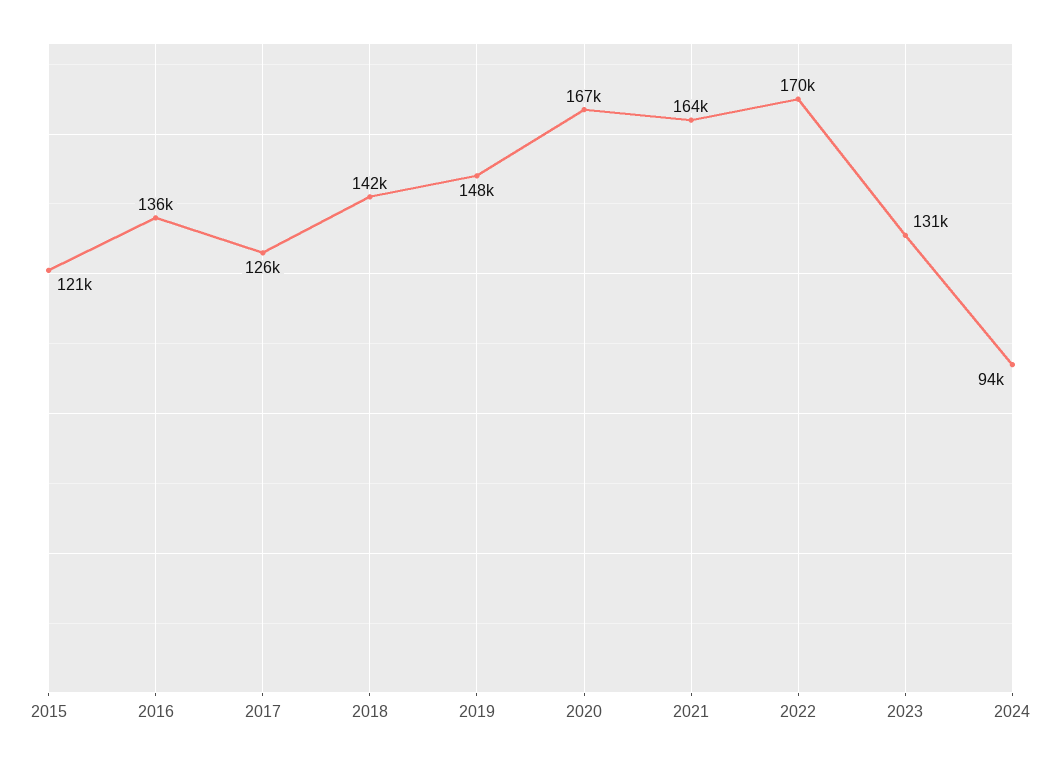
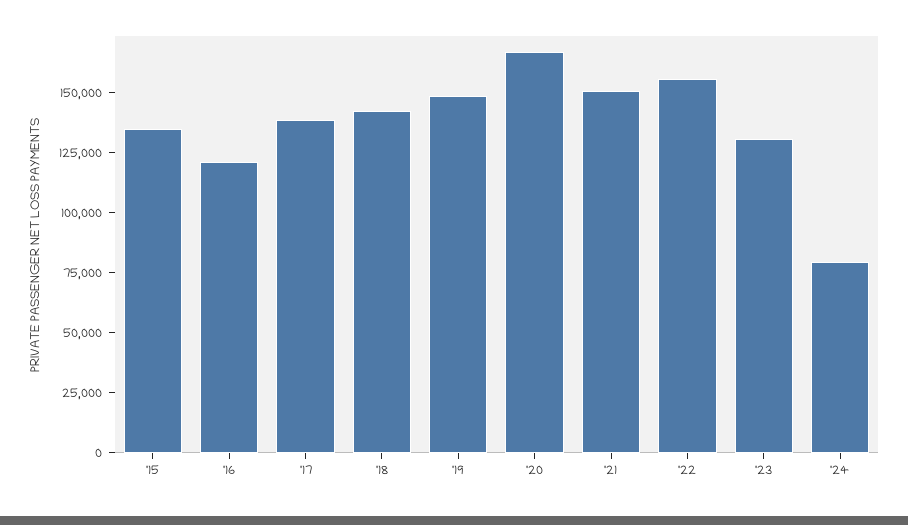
2015: 121000 -> 135000
2016: 136000 -> 120000
2017: 126000 -> 140000
2021: 164000 -> 150000
2022: 170000 -> 155000
2024: 94000 -> 80000

